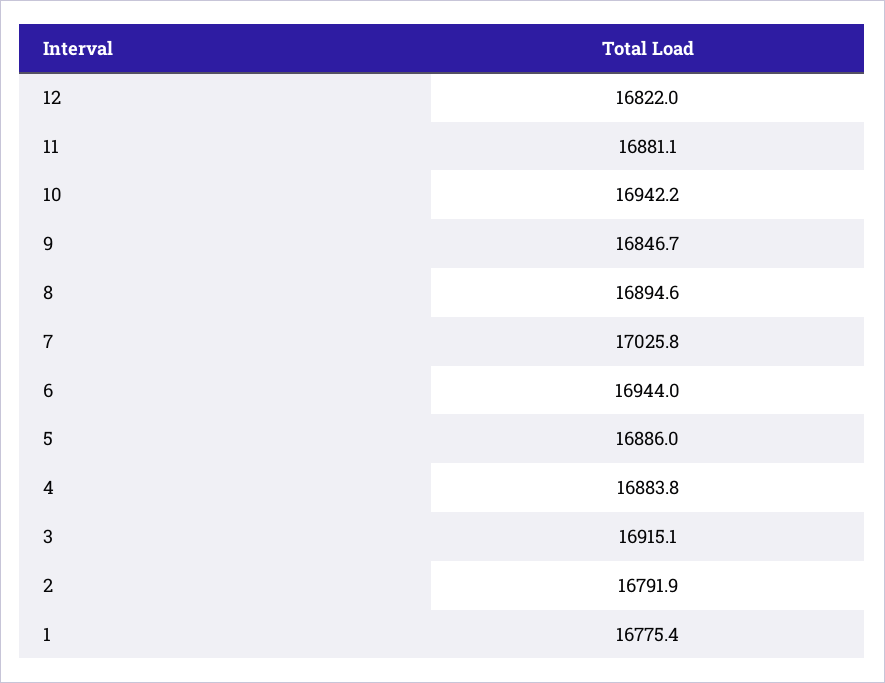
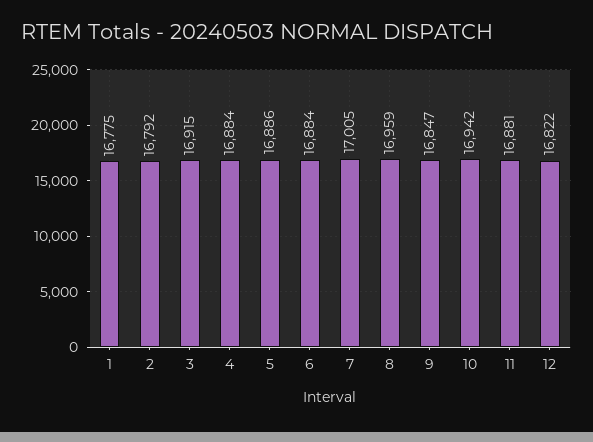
8: 16894.6 -> 16959
7: 17025.8 -> 17005
6: 16944 -> 16884

